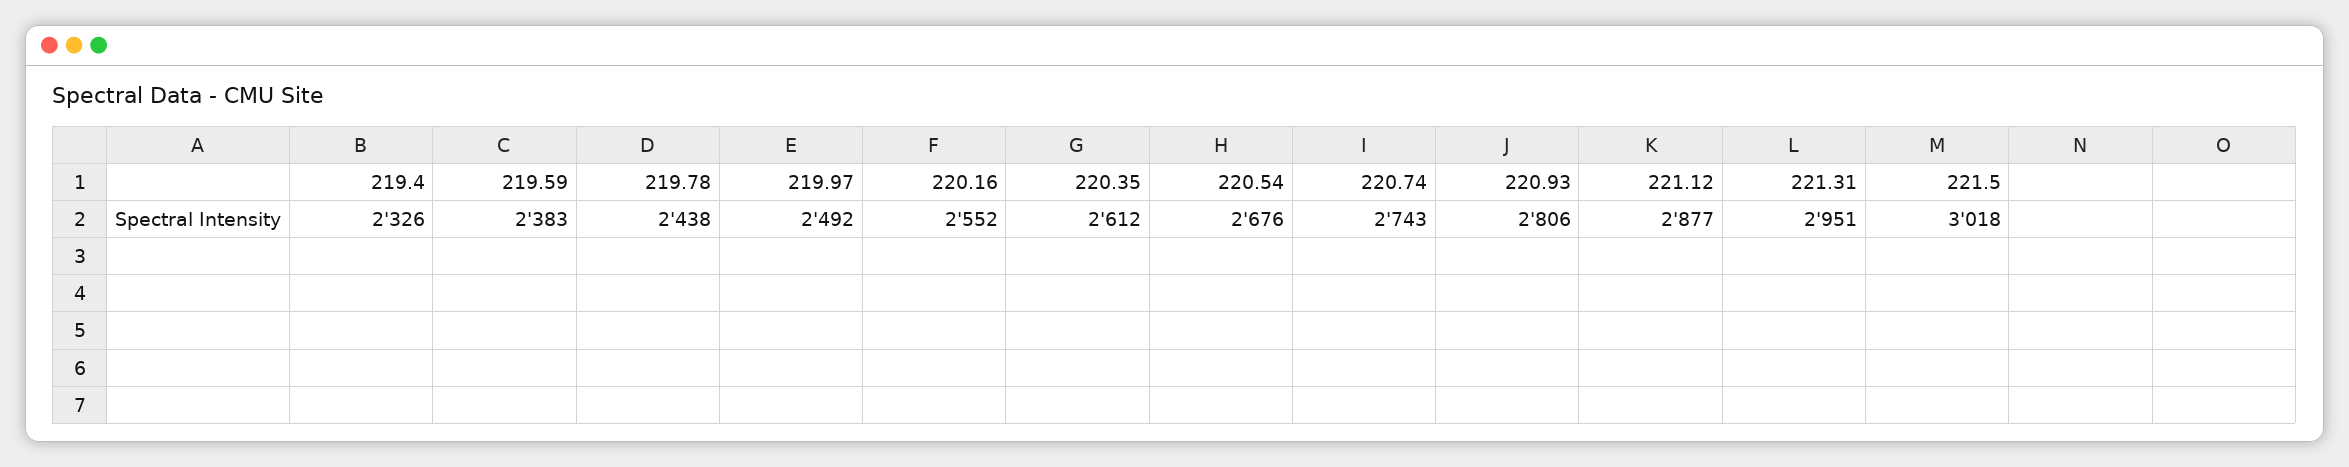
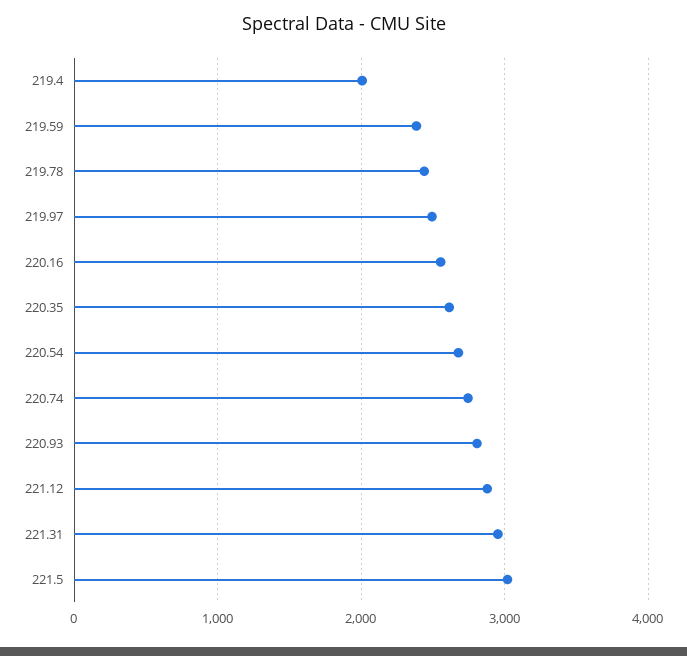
219.4: 2326 -> 2000

